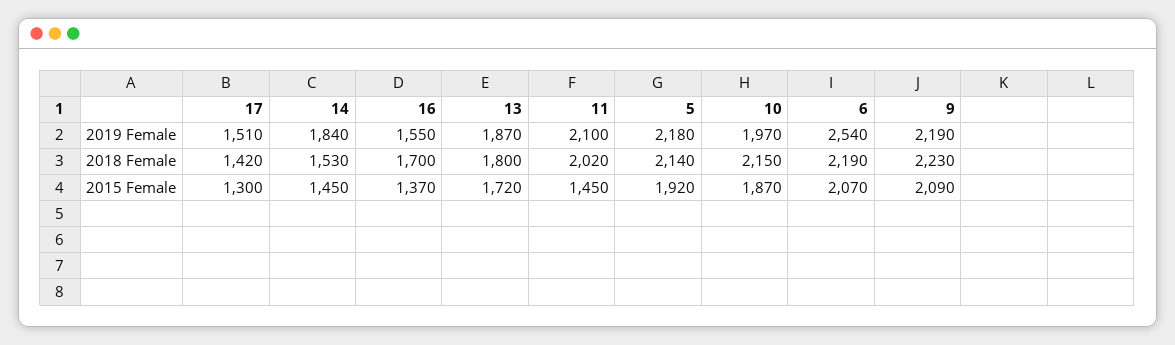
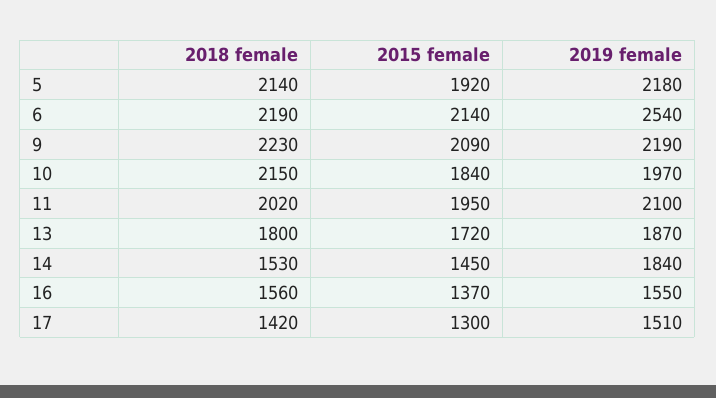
16, 2018 Female: 1700 -> 1560
11, 2015 Female: 1450 -> 1950
10, 2015 Female: 1870 -> 1840
6, 2015 Female: 2070 -> 2140

